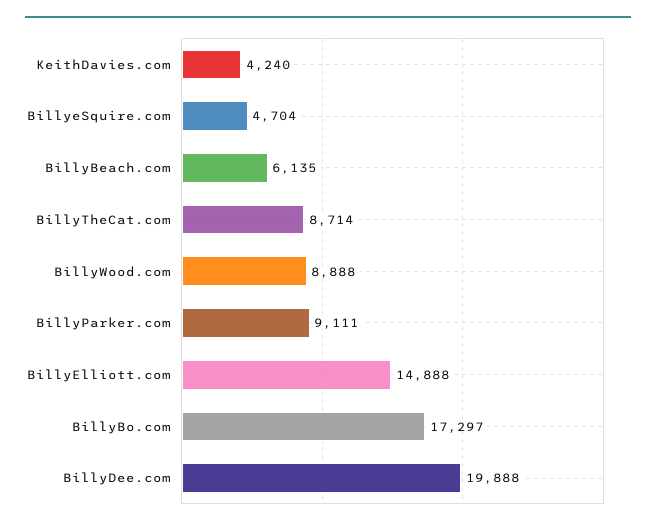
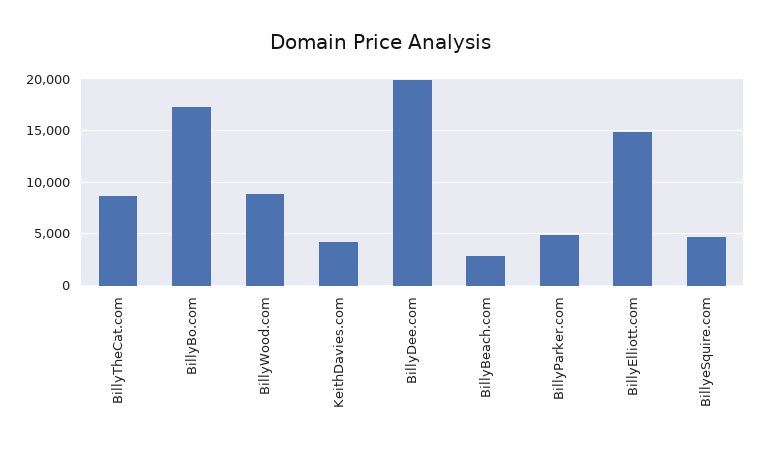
BillyBeach.com: 6135 -> 3000
BillyParker.com: 9111 -> 5000

